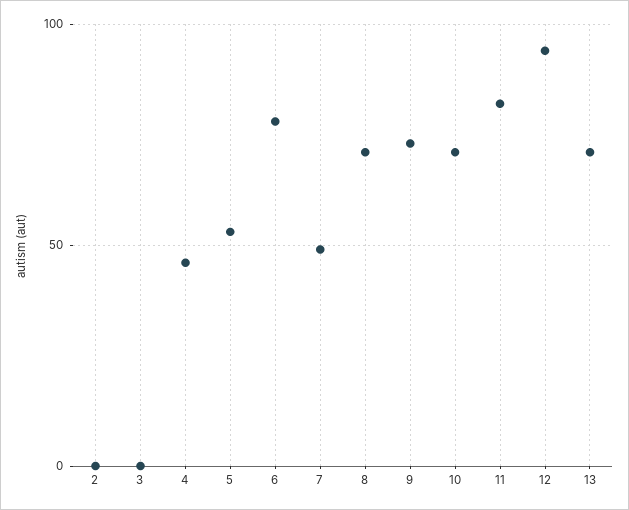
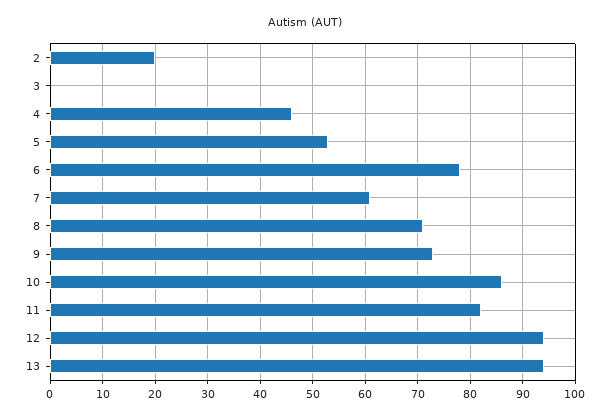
2: 0 -> 20
7: 50 -> 60
10: 70 -> 85
13: 70 -> 95

